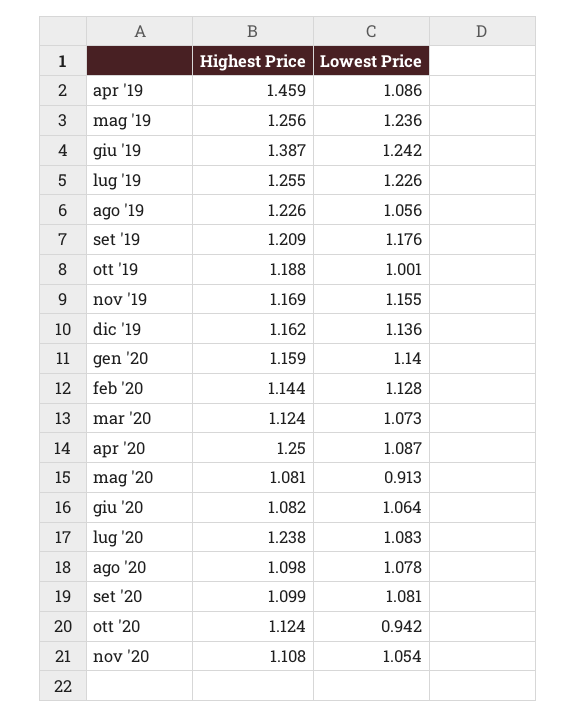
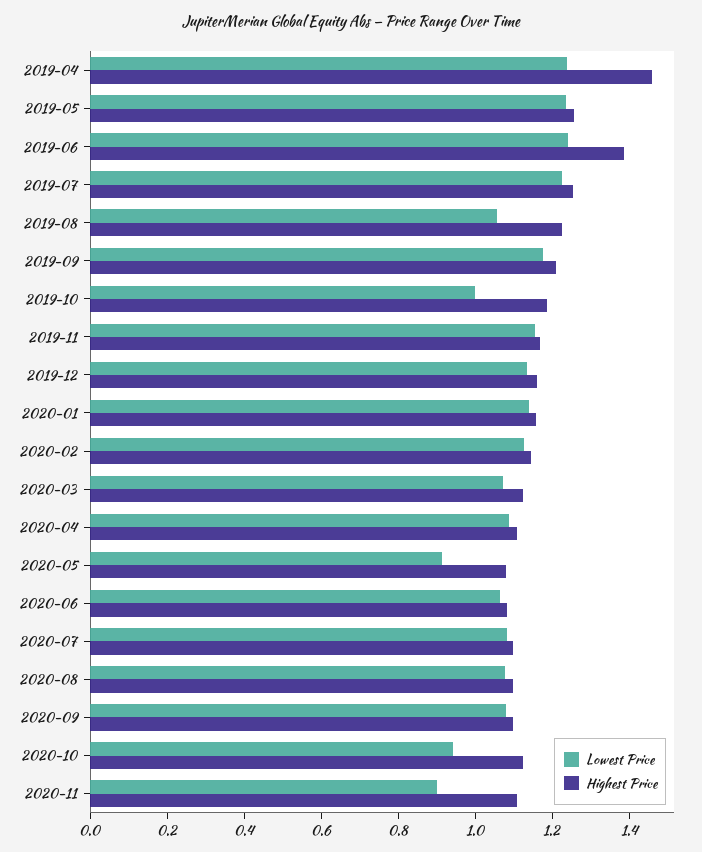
Lowest Price, apr '19: 1.086 -> 1.25
Highest Price, apr '20: 1.25 -> 1.1
Highest Price, lug '20: 1.238 -> 1.1
Lowest Price, nov '20: 1.054 -> 0.9

